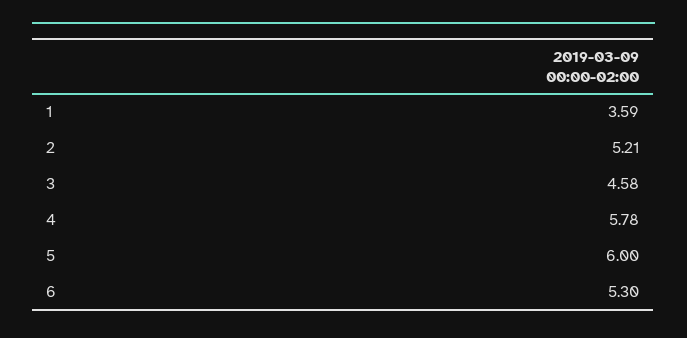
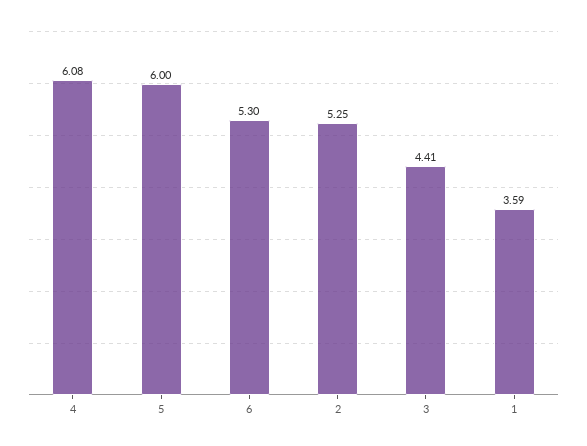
2: 5.21 -> 5.25
3: 4.58 -> 4.41
4: 5.78 -> 6.08

